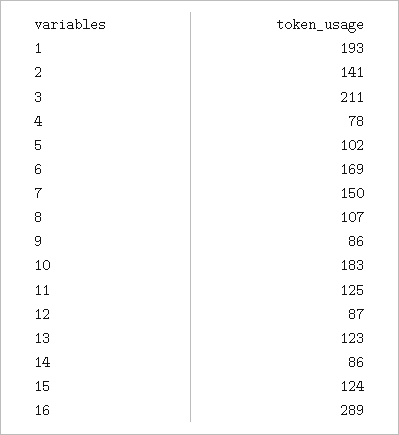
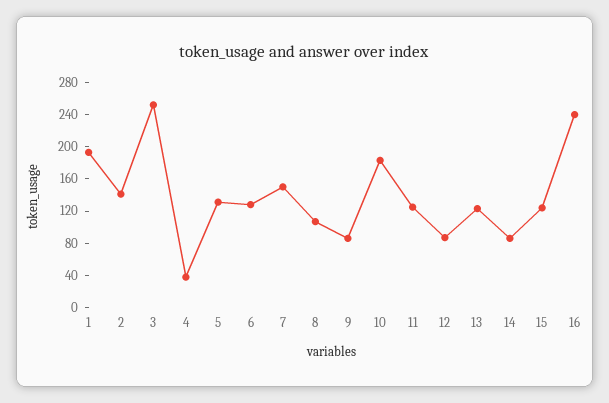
3: 211 -> 250
4: 78 -> 40
5: 102 -> 130
6: 169 -> 130
16: 289 -> 240

